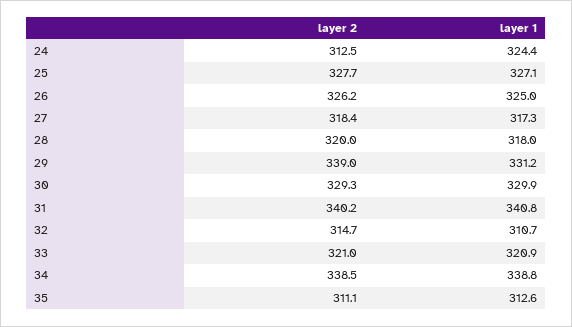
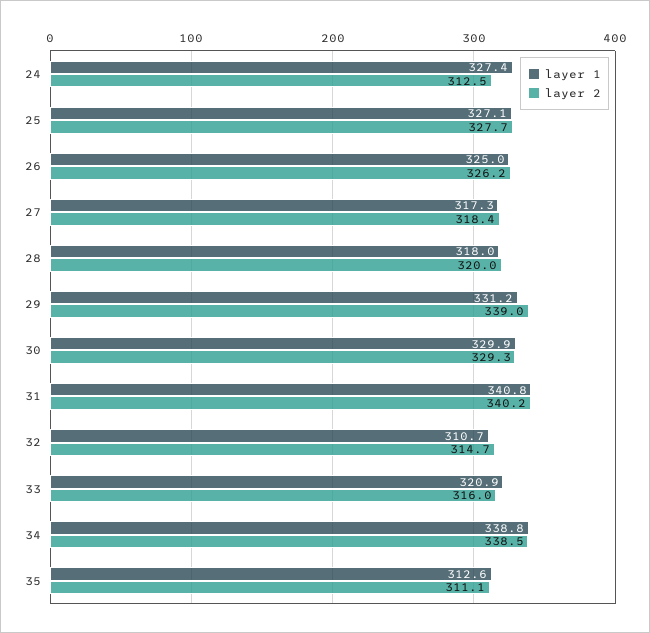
layer 1, 24: 324.4 -> 327.4
layer 2, 33: 321 -> 316

